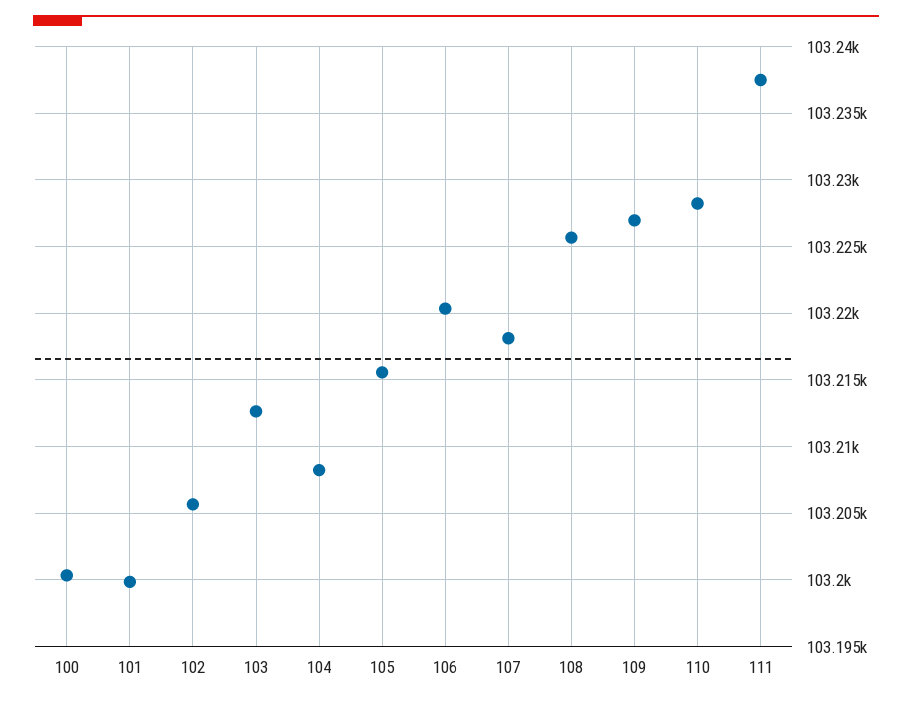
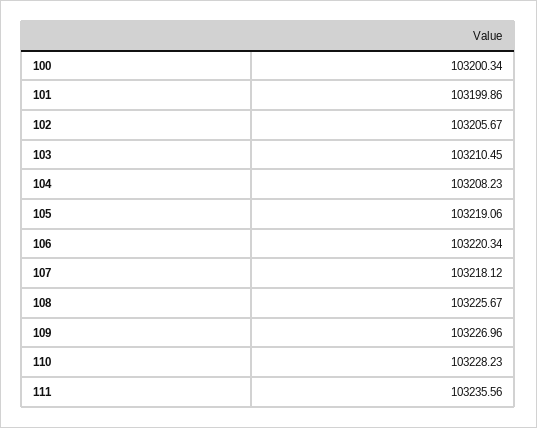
103: 103212.5 -> 103210.45
105: 103215.5 -> 103219.06
111: 103237.5 -> 103235.56

